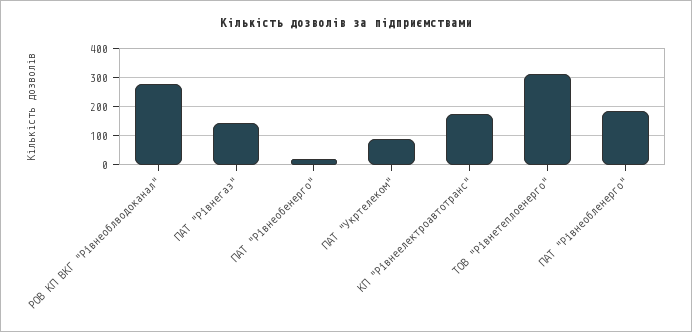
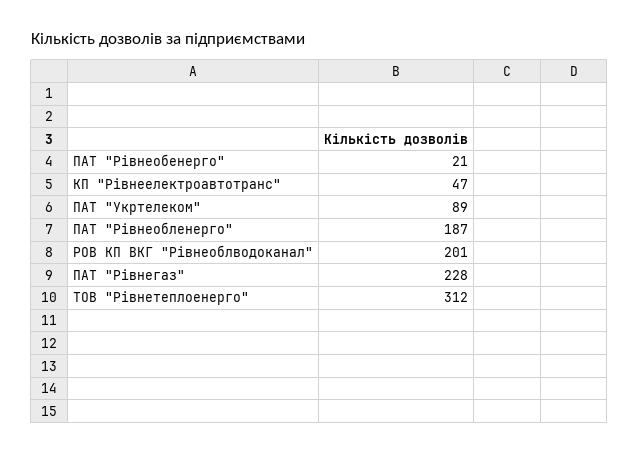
РОВ КП ВКГ "Рівнеоблводоканал": 275 -> 201
ПАТ "Рівнегаз": 150 -> 228
КП "Рівнеелектроавтотранс": 175 -> 47

